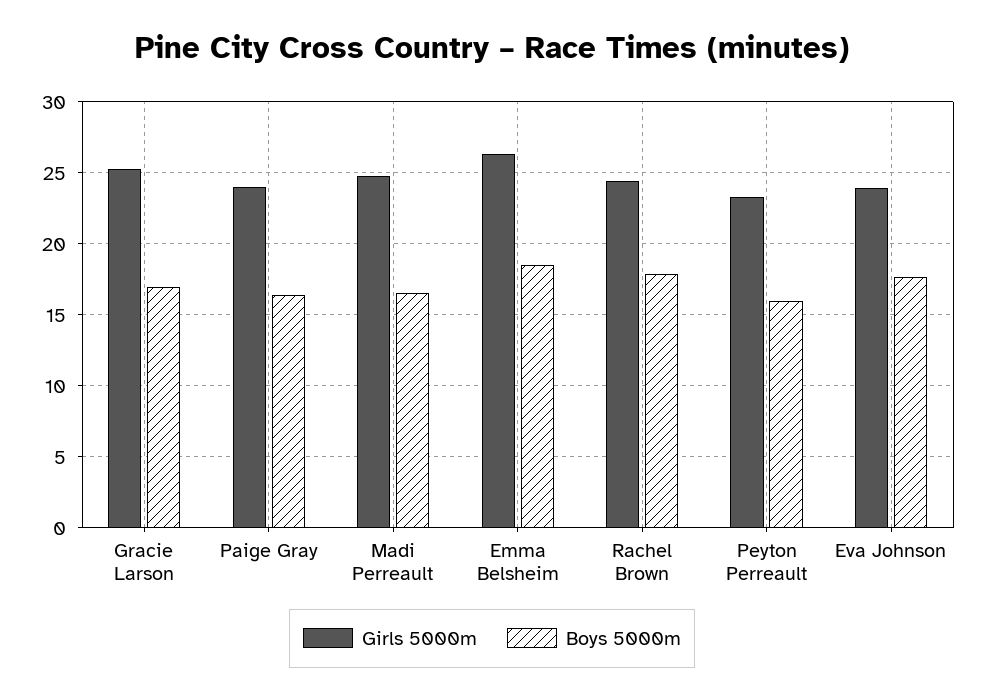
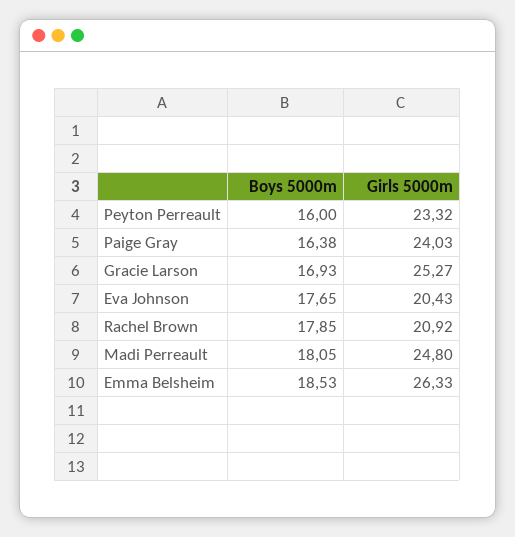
Boys 5000m, Madi Perreault: 16.5 -> 18.05
Girls 5000m, Rachel Brown: 24.5 -> 20.92
Girls 5000m, Eva Johnson: 24 -> 20.43

